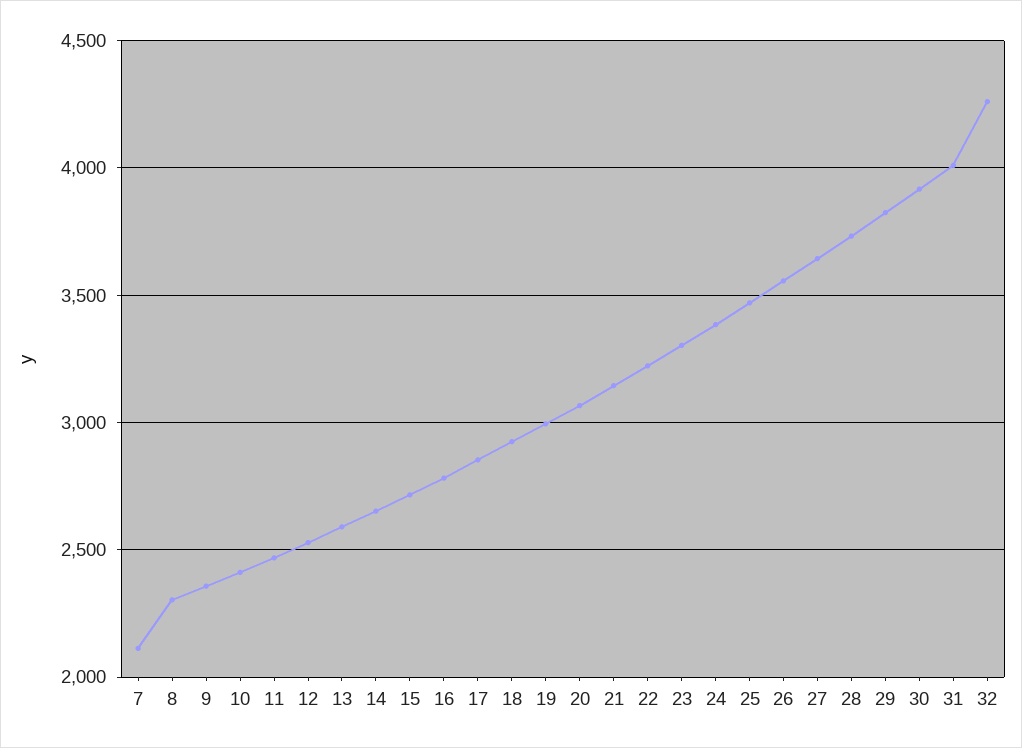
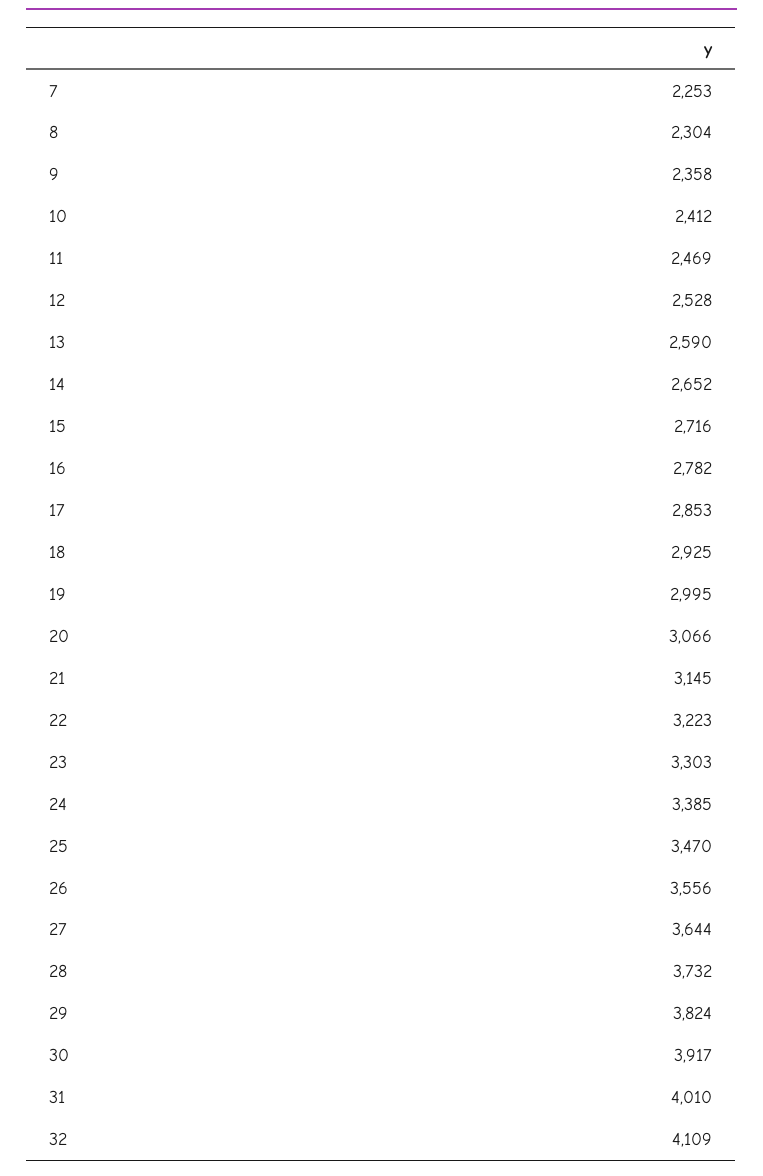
7: 2100 -> 2253
32: 4250 -> 4109

